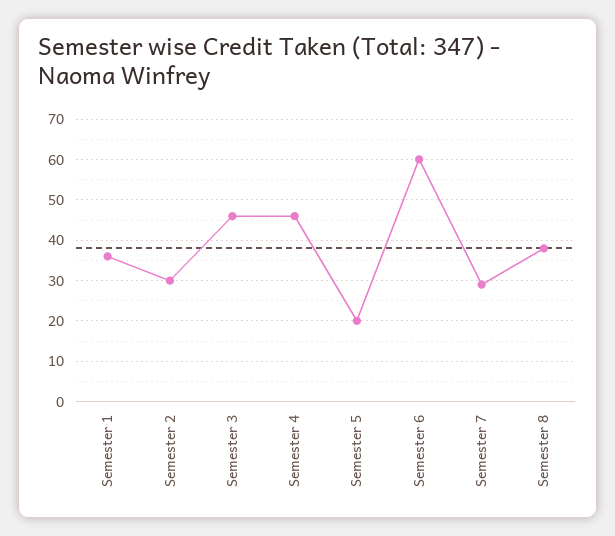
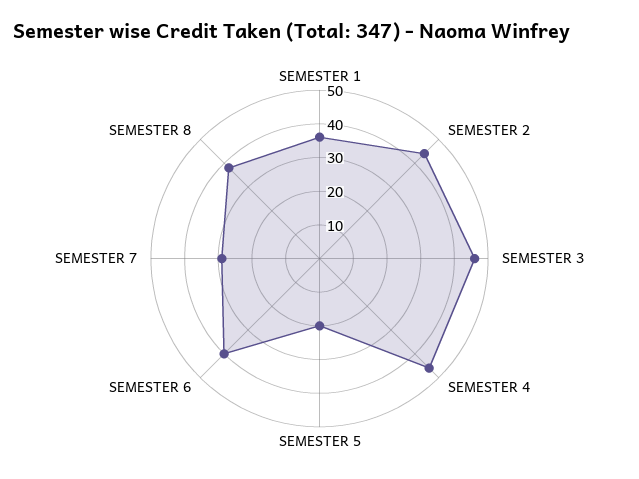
Semester 2: 30 -> 45
Semester 6: 60 -> 40

